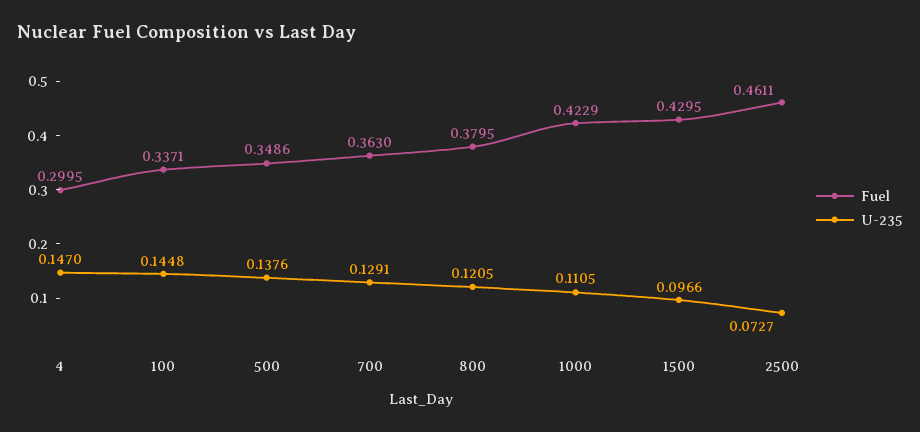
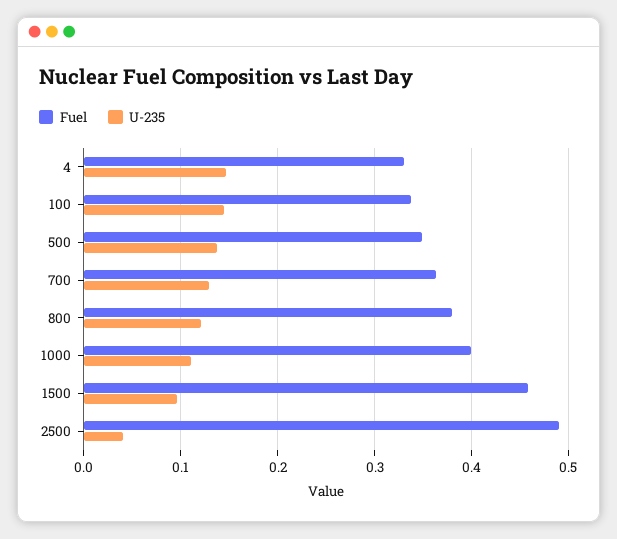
Fuel, 4: 0.2995 -> 0.33
Fuel, 1000: 0.4229 -> 0.4
Fuel, 1500: 0.4295 -> 0.46
Fuel, 2500: 0.4611 -> 0.49
U-235, 2500: 0.0727 -> 0.04

